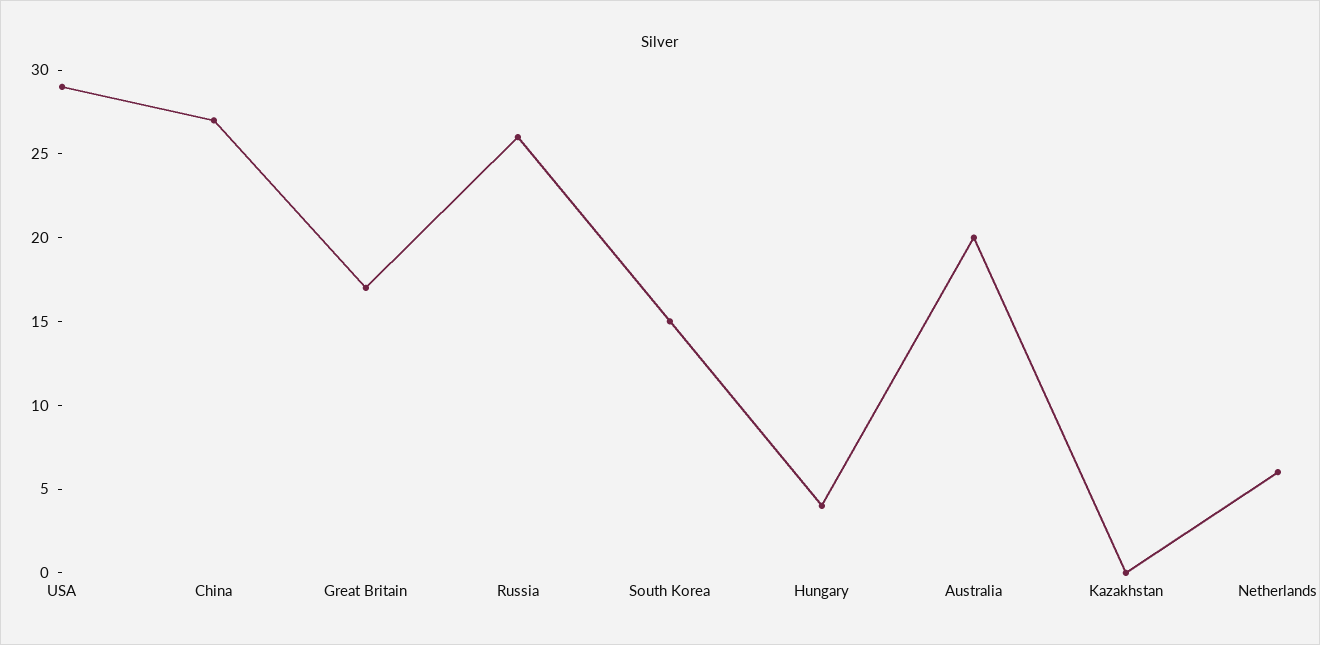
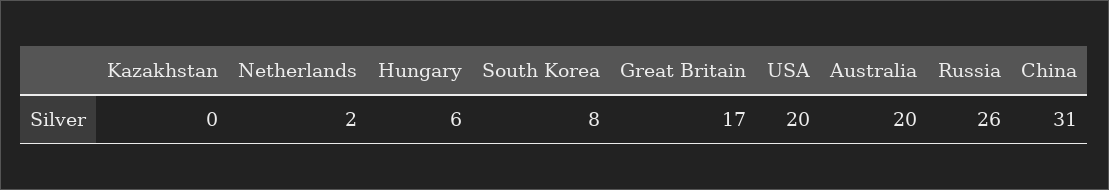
USA: 29 -> 20
China: 27 -> 31
South Korea: 15 -> 8
Hungary: 4 -> 6
Netherlands: 6 -> 2

